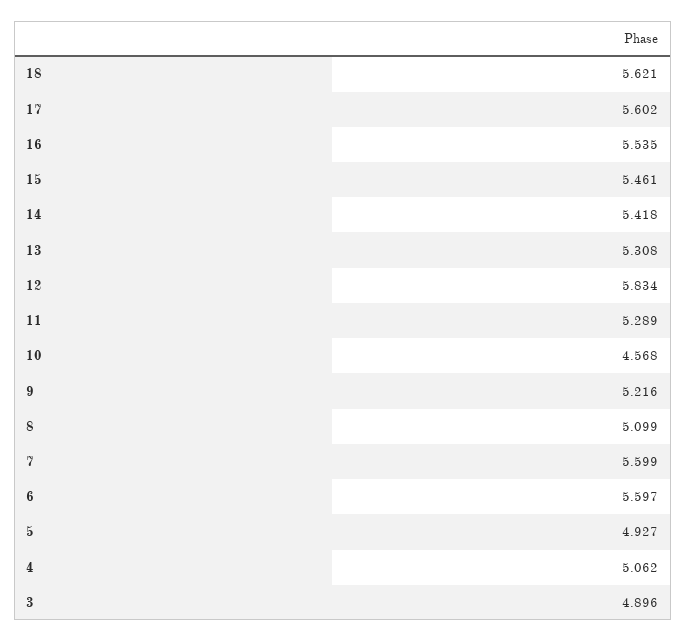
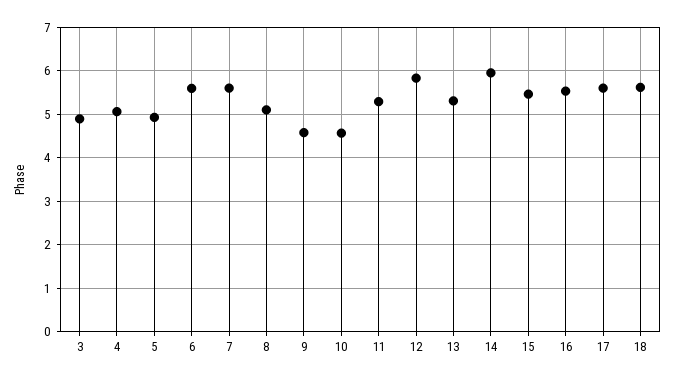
14: 5.418 -> 6
9: 5.216 -> 4.6

